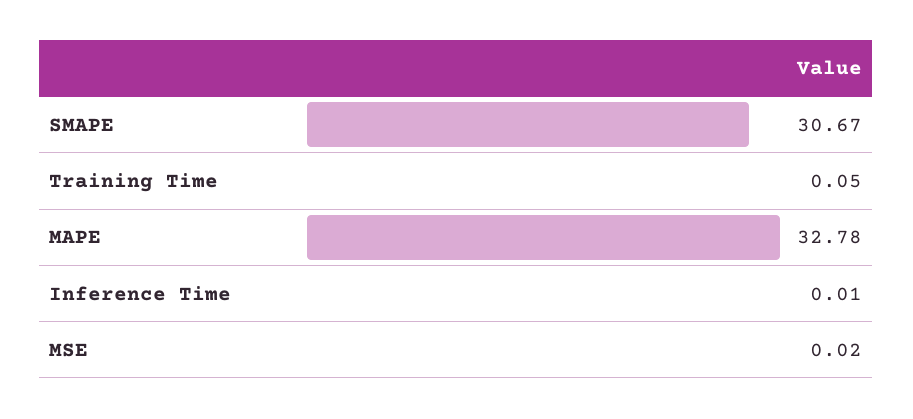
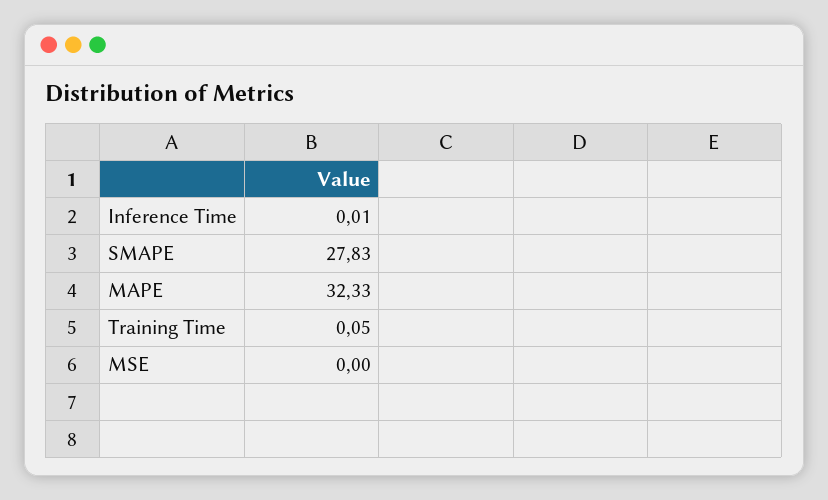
SMAPE: 30.67 -> 27.83
MAPE: 32.78 -> 32.33
MSE: 0.02 -> 0

